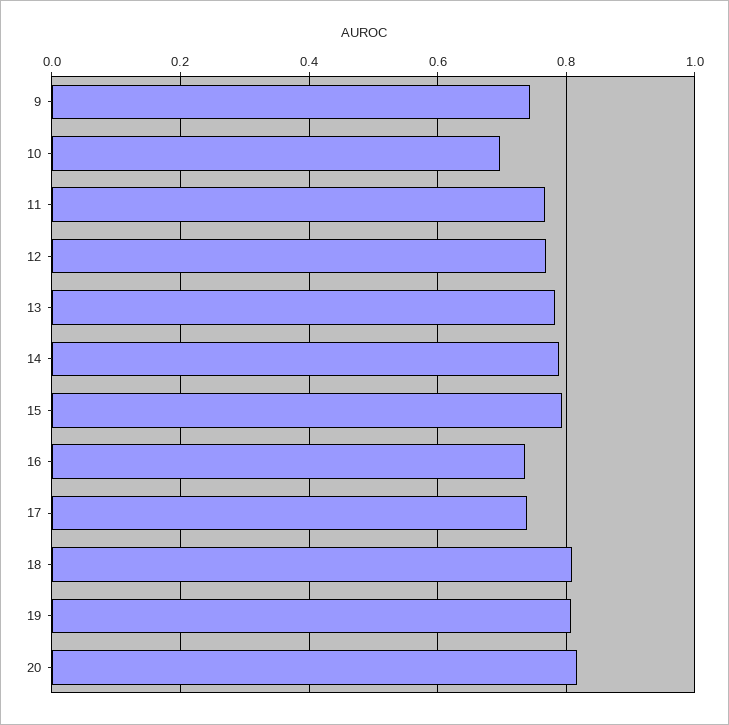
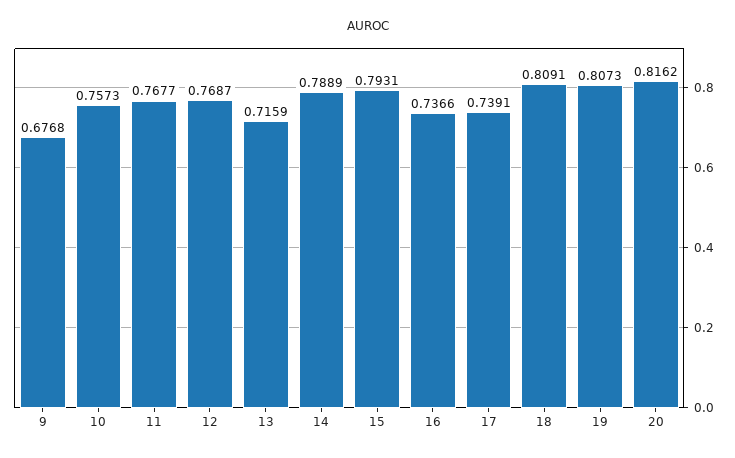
9: 0.74 -> 0.6768
10: 0.7 -> 0.7573
13: 0.78 -> 0.7159

